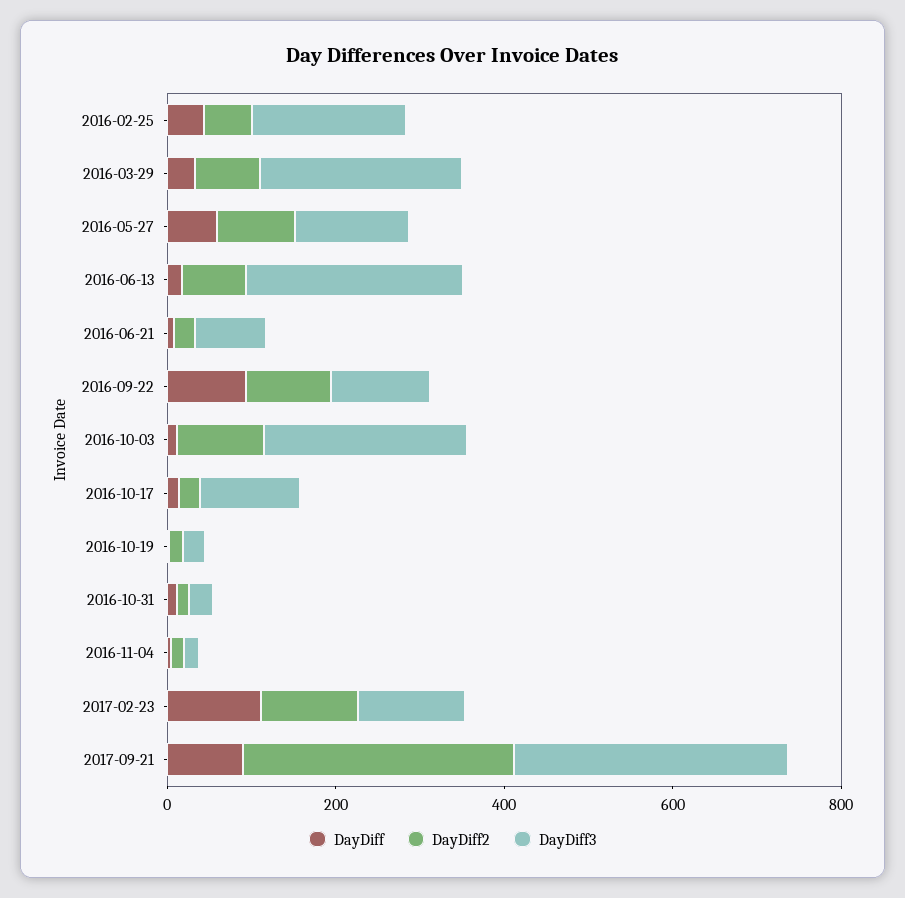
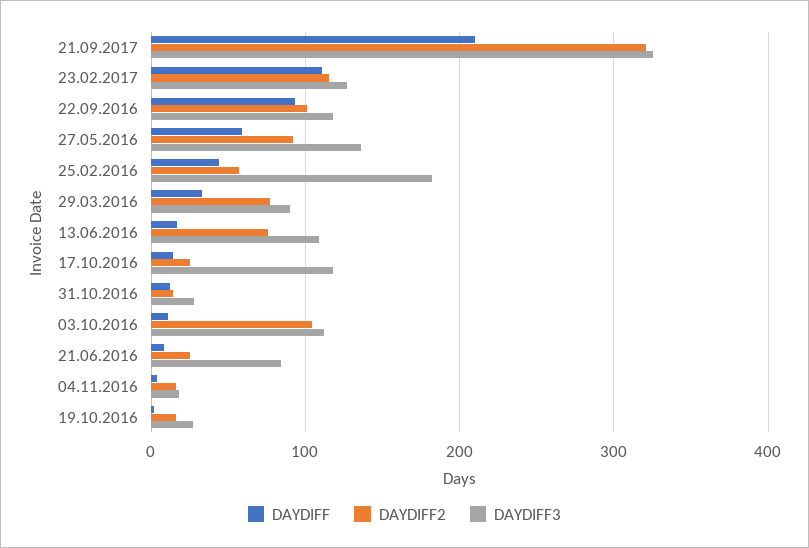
DayDiff3, 2016-03-29: 250 -> 90
DayDiff3, 2016-06-13: 250 -> 110
DayDiff3, 2016-10-03: 250 -> 110
DayDiff, 2017-09-21: 100 -> 210

